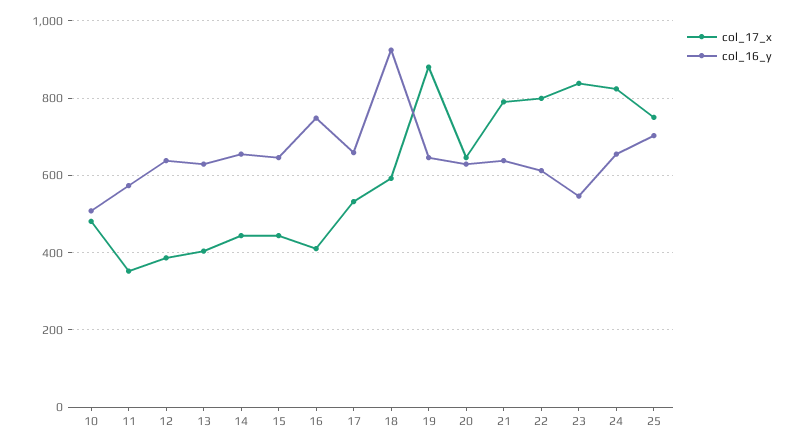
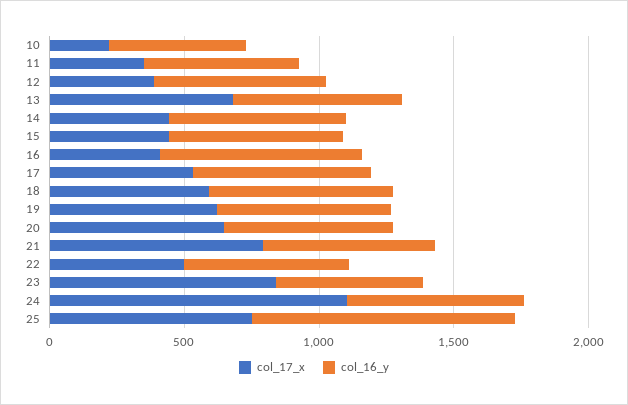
col_17_x, 10: 480 -> 200
col_17_x, 13: 400 -> 700
col_16_y, 18: 920 -> 700
col_17_x, 19: 880 -> 600
col_17_x, 22: 800 -> 500
col_17_x, 24: 820 -> 1100
col_16_y, 25: 700 -> 1000

